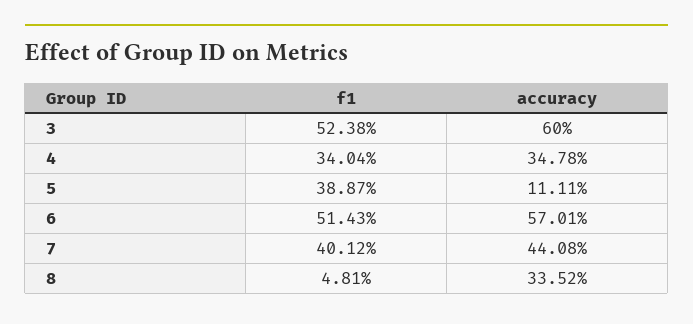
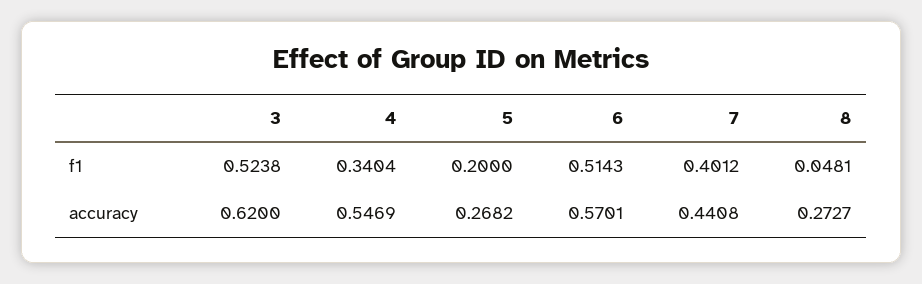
accuracy, 3: 0.6 -> 0.62
accuracy, 4: 0.3478 -> 0.5469
f1, 5: 0.3887 -> 0.2
accuracy, 5: 0.1111 -> 0.2682
accuracy, 8: 0.3352 -> 0.2727

